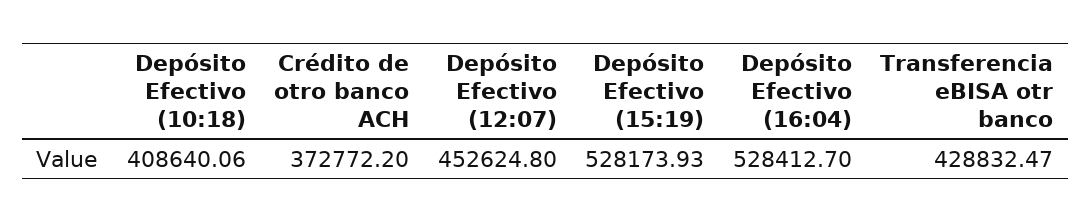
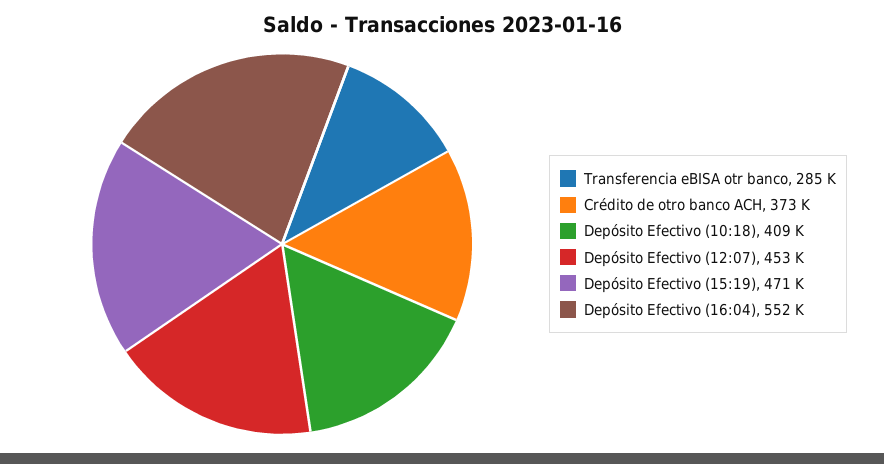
Depósito Efectivo (15:19): 528173.93 -> 471000
Depósito Efectivo (16:04): 528412.7 -> 552000
Transferencia eBISA otr banco: 428832.47 -> 285000

